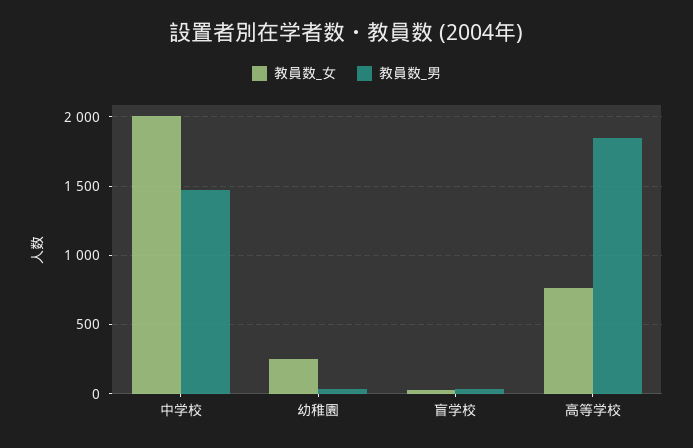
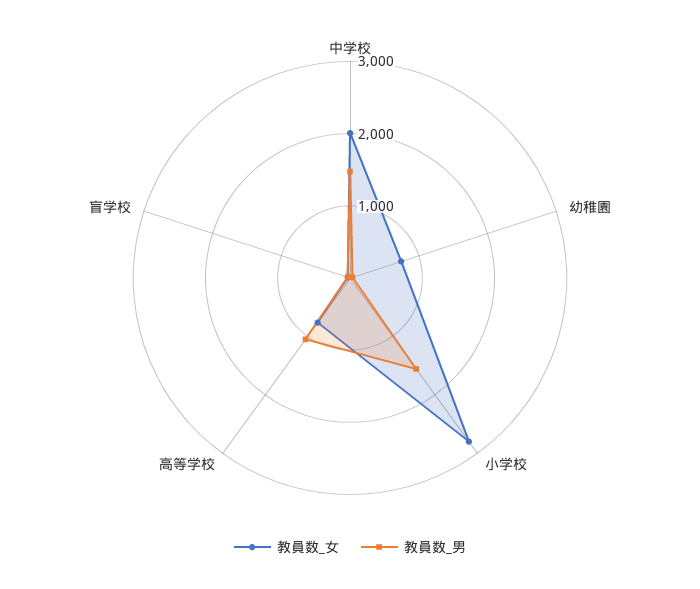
教員数_女, 幼稚園: 250 -> 800
教員数_男, 高等学校: 1850 -> 1000
教員数_女, 小学校: none -> 2800
教員数_男, 小学校: none -> 1600

